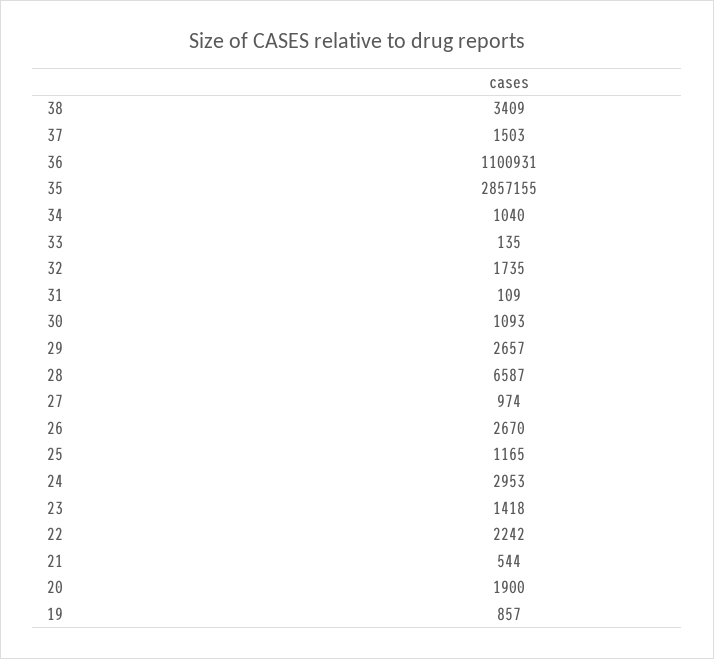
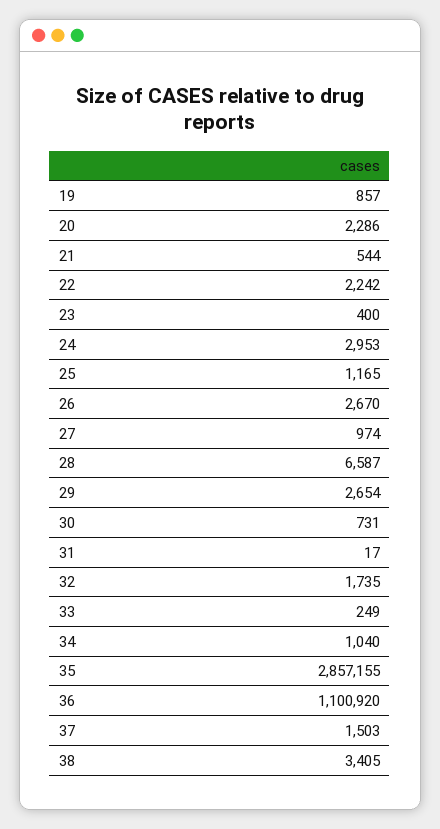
38: 3409 -> 3405
36: 1100931 -> 1100920
33: 135 -> 249
31: 109 -> 17
30: 1093 -> 731
29: 2657 -> 2654
23: 1418 -> 400
20: 1900 -> 2286

